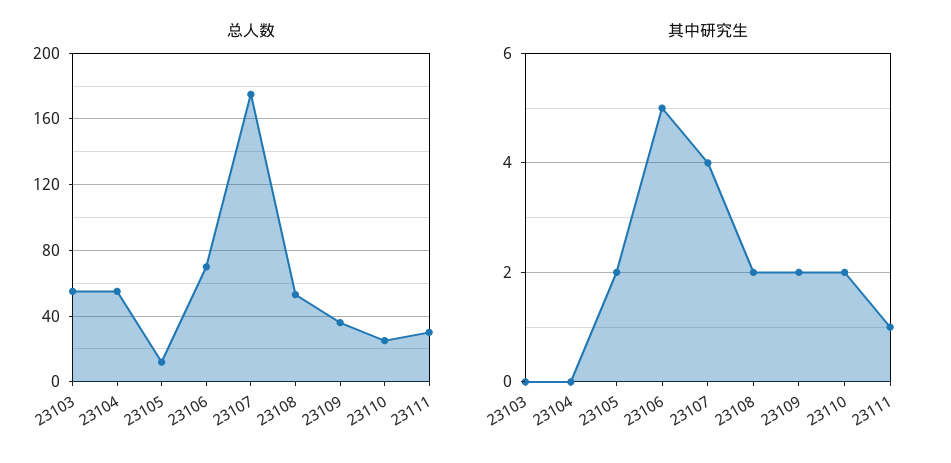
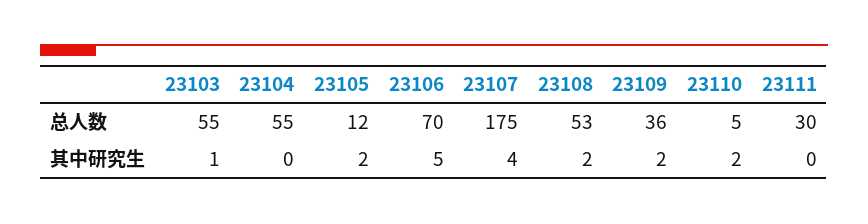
总人数, 23110: 25 -> 5
其中研究生, 23103: 0 -> 1
其中研究生, 23111: 1 -> 0

